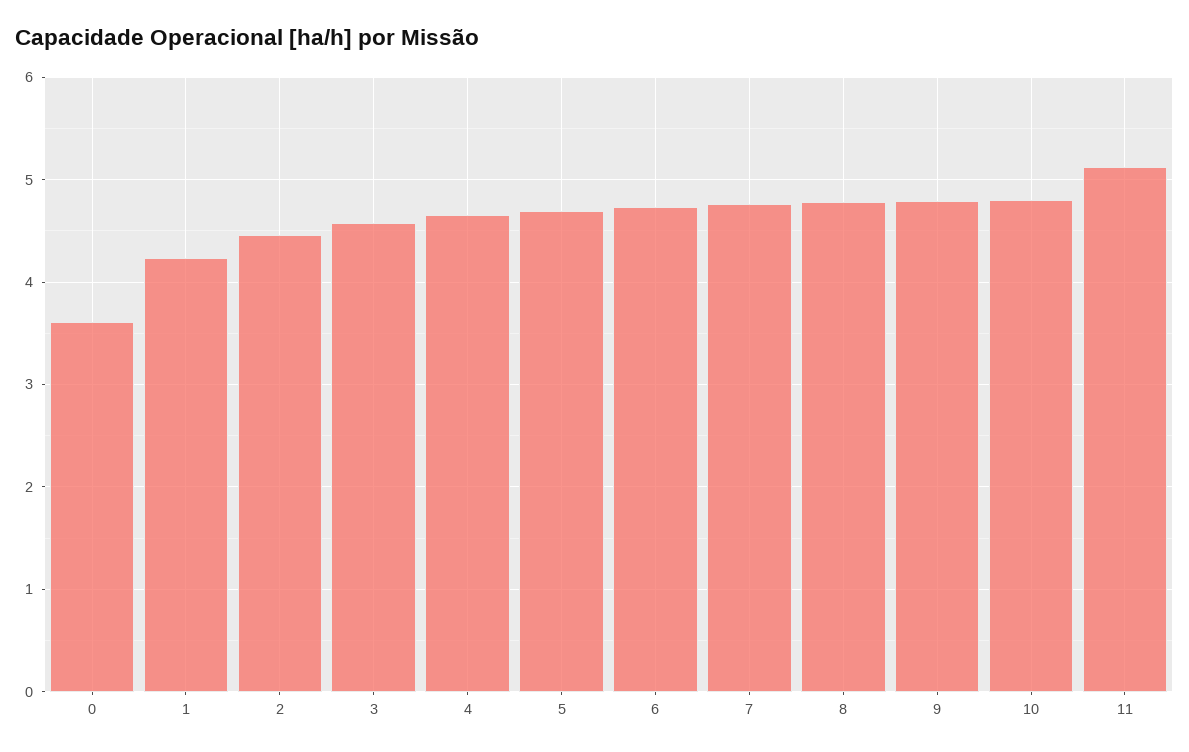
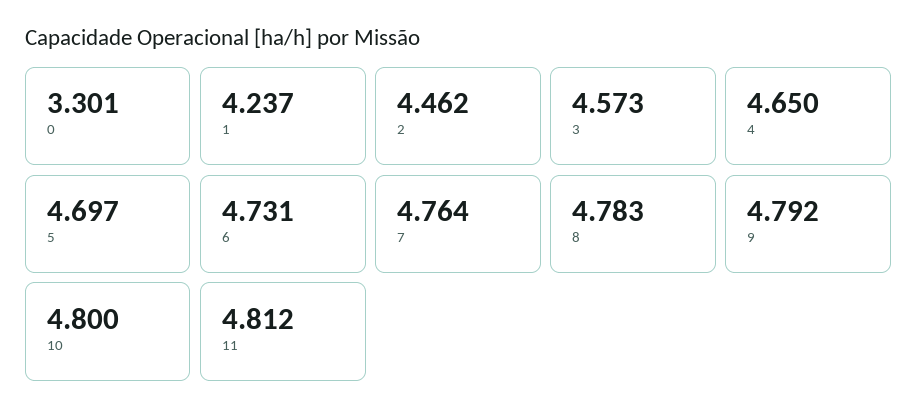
0: 3.6 -> 3.301
11: 5.1 -> 4.812

